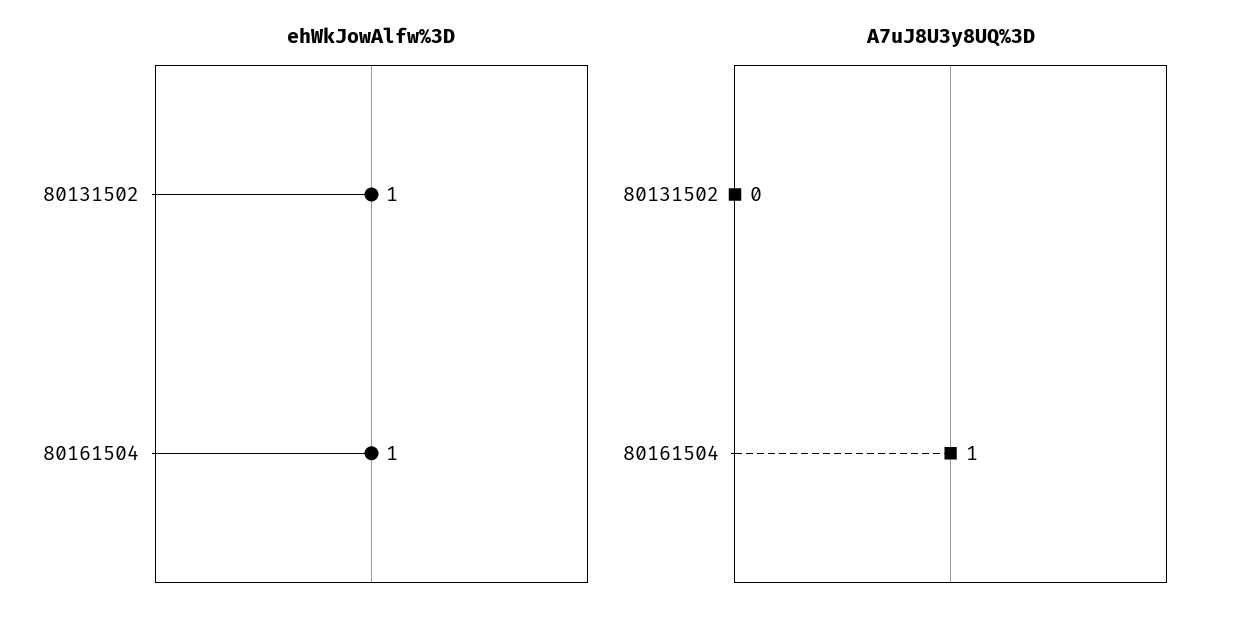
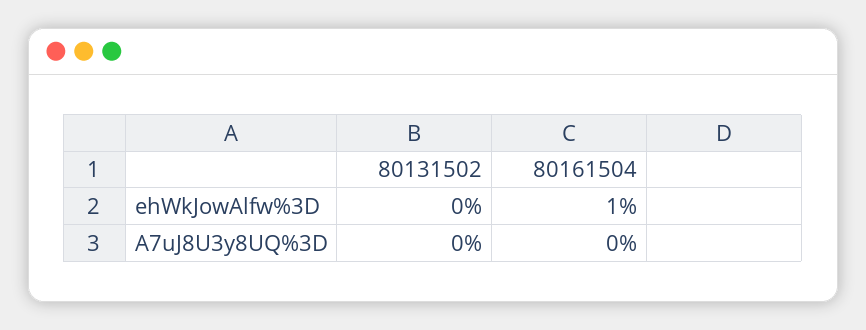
ehWkJowAlfw%3D, 80131502: 1 -> 0
A7uJ8U3y8UQ%3D, 80161504: 1 -> 0

